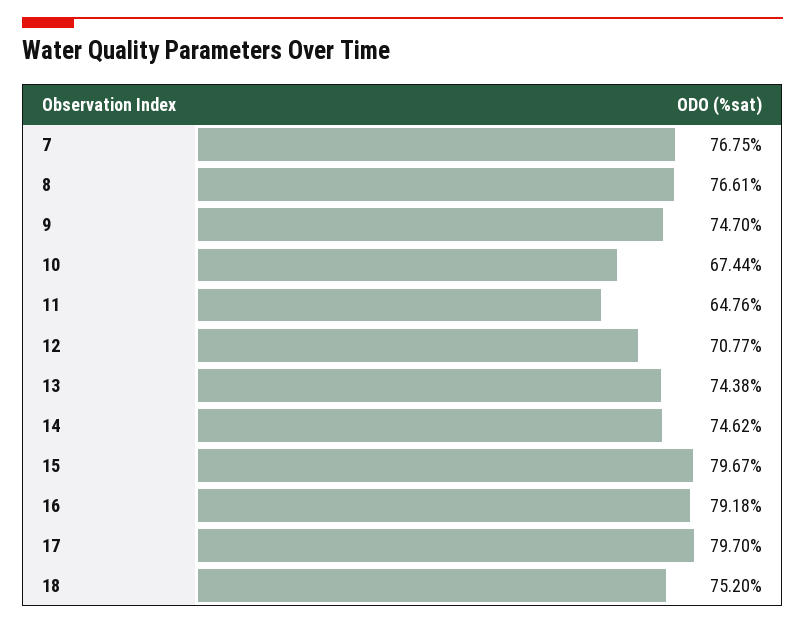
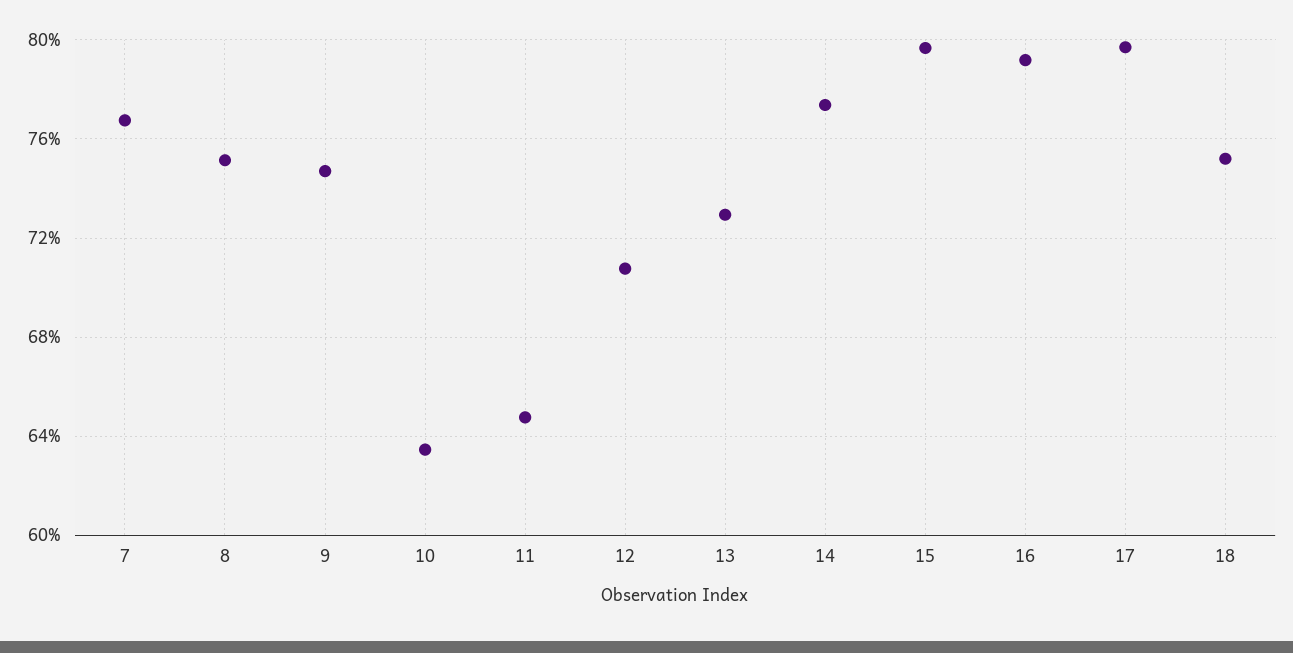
8: 76.61 -> 75
10: 67.44 -> 63.5
13: 74.38 -> 73
14: 74.62 -> 77.5

